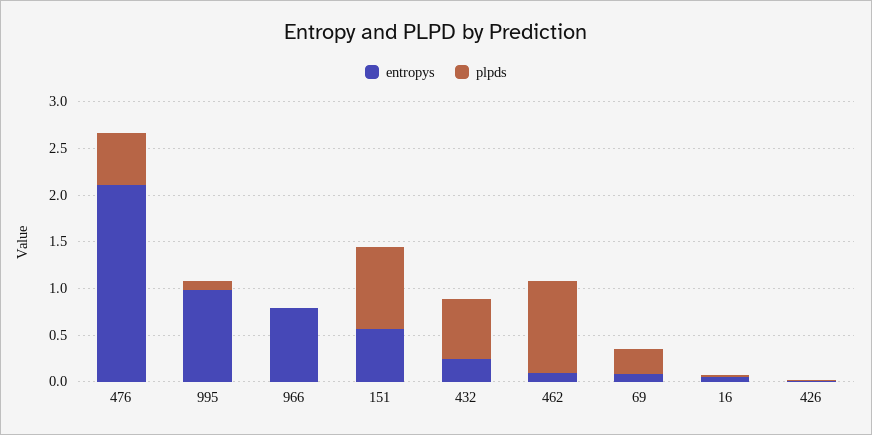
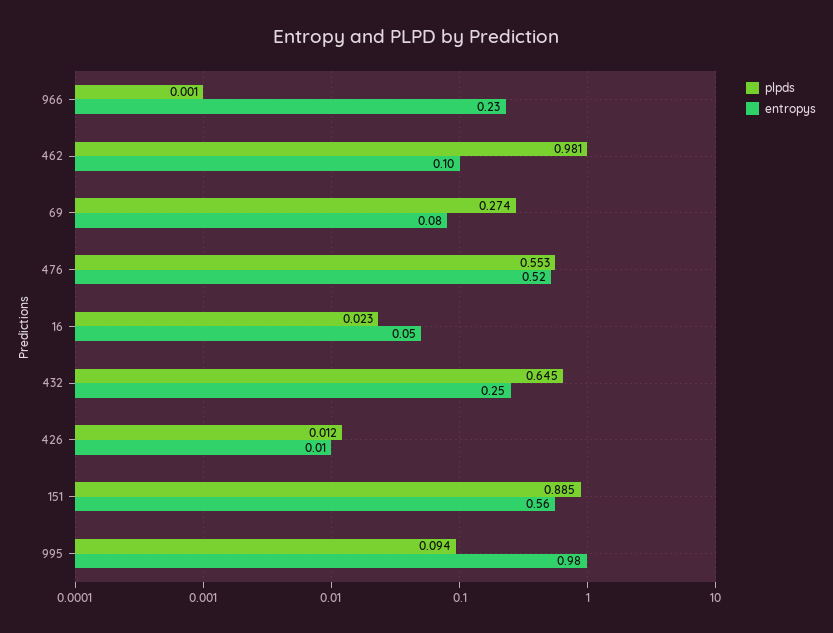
entropys, 476: 2.1 -> 0.52
entropys, 966: 0.8 -> 0.23

